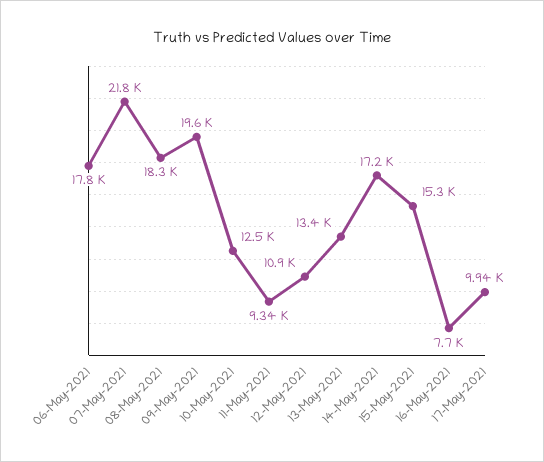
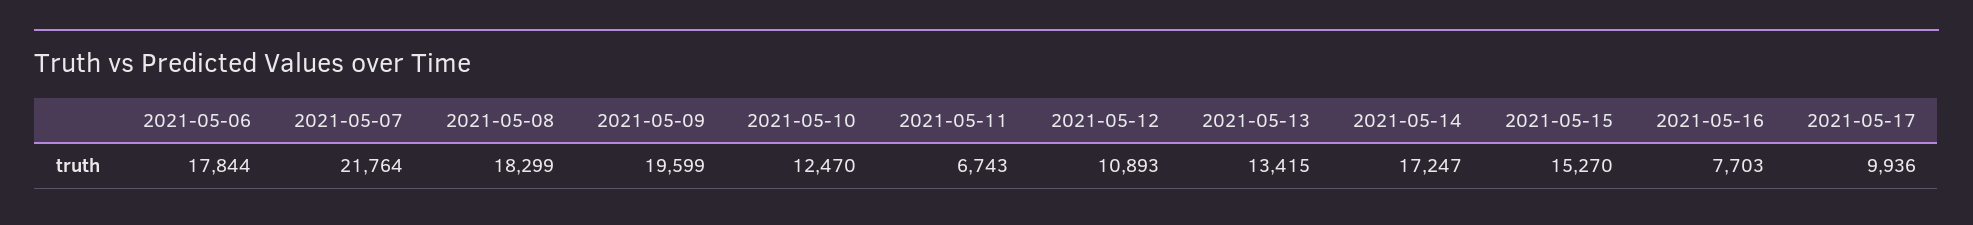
11-May-2021: 9340 -> 6743

